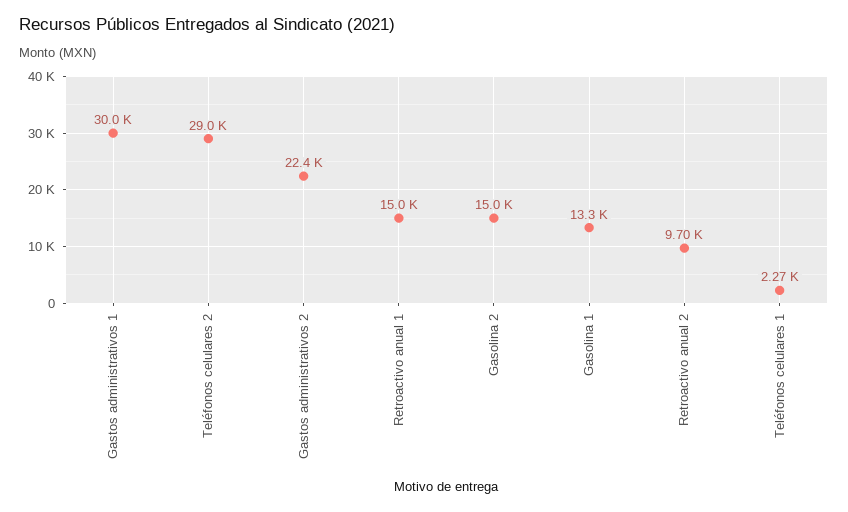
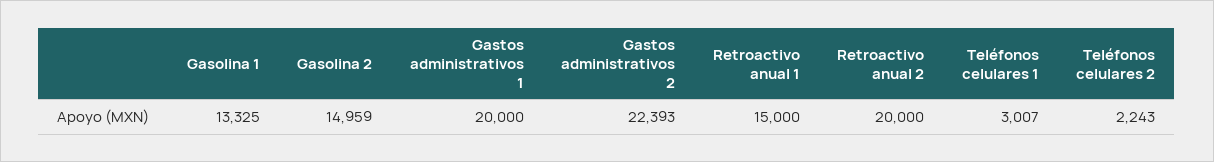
Gastos administrativos 1: 30000 -> 20000
Teléfonos celulares 2: 29000 -> 2243
Retroactivo anual 2: 9700 -> 20000
Teléfonos celulares 1: 2270 -> 3007

